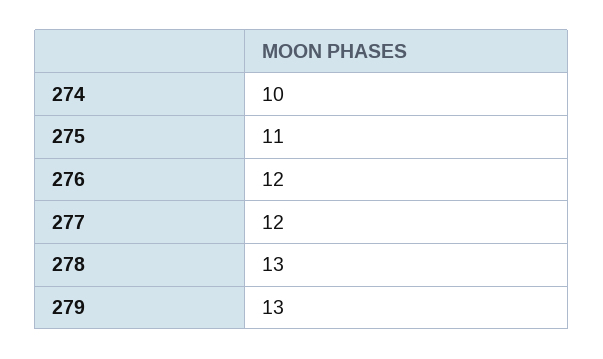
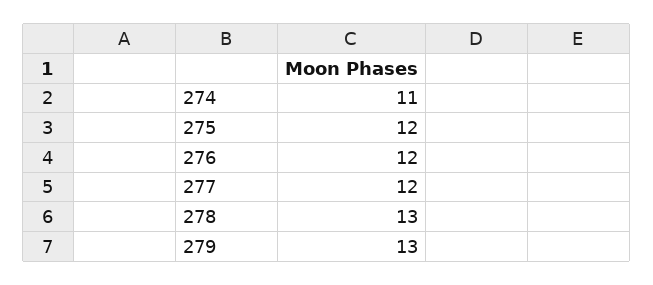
274: 10 -> 11
275: 11 -> 12

